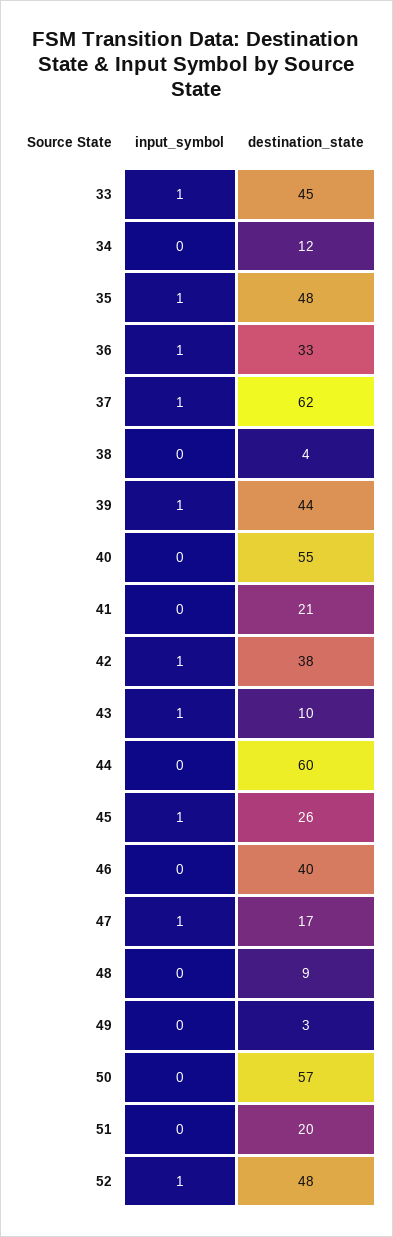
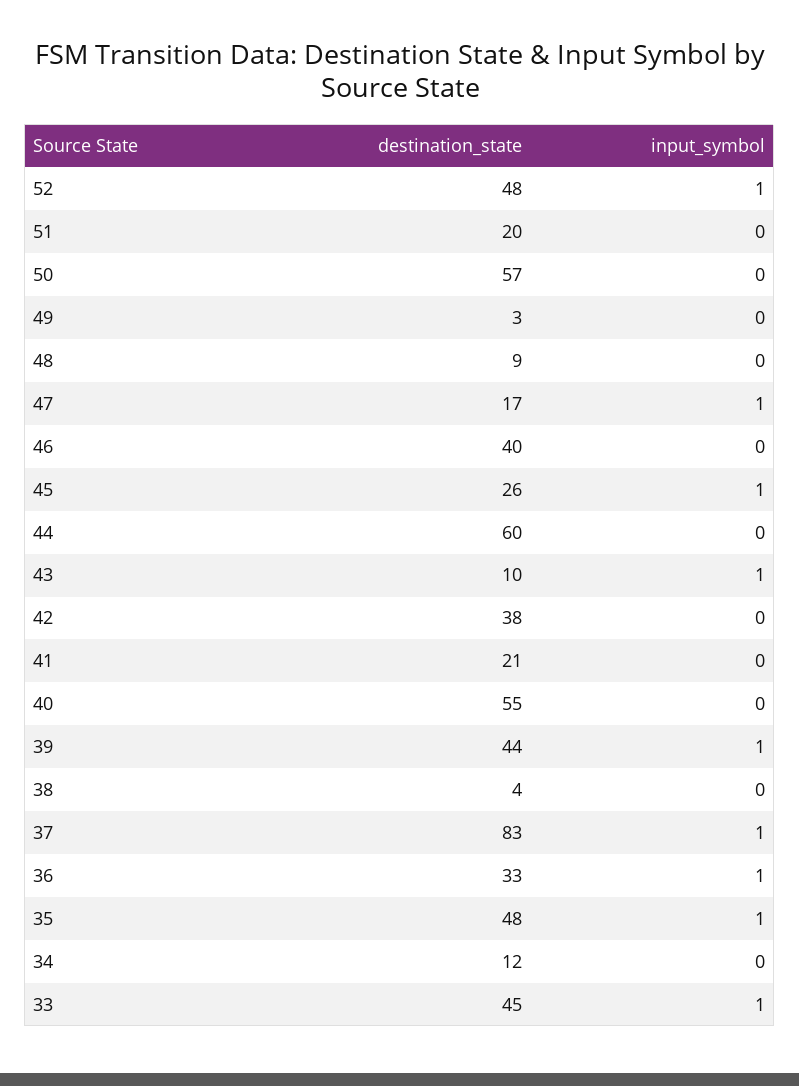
destination_state, 37: 62 -> 83
input_symbol, 42: 1 -> 0

